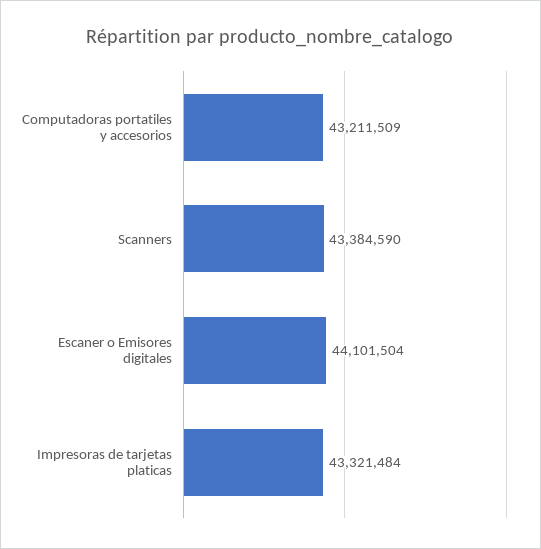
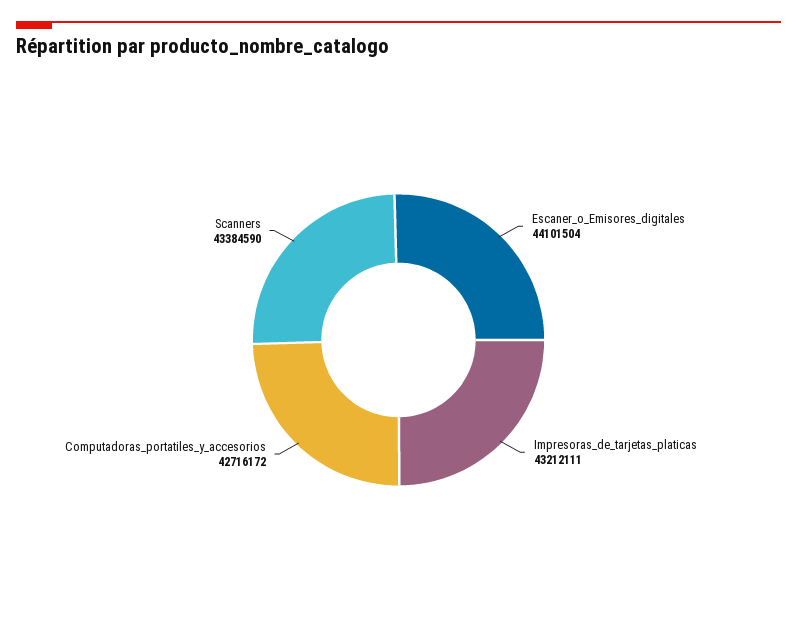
Computadoras portatiles y accesorios: 43211509 -> 42716172
Impresoras de tarjetas platicas: 43321484 -> 43212111

